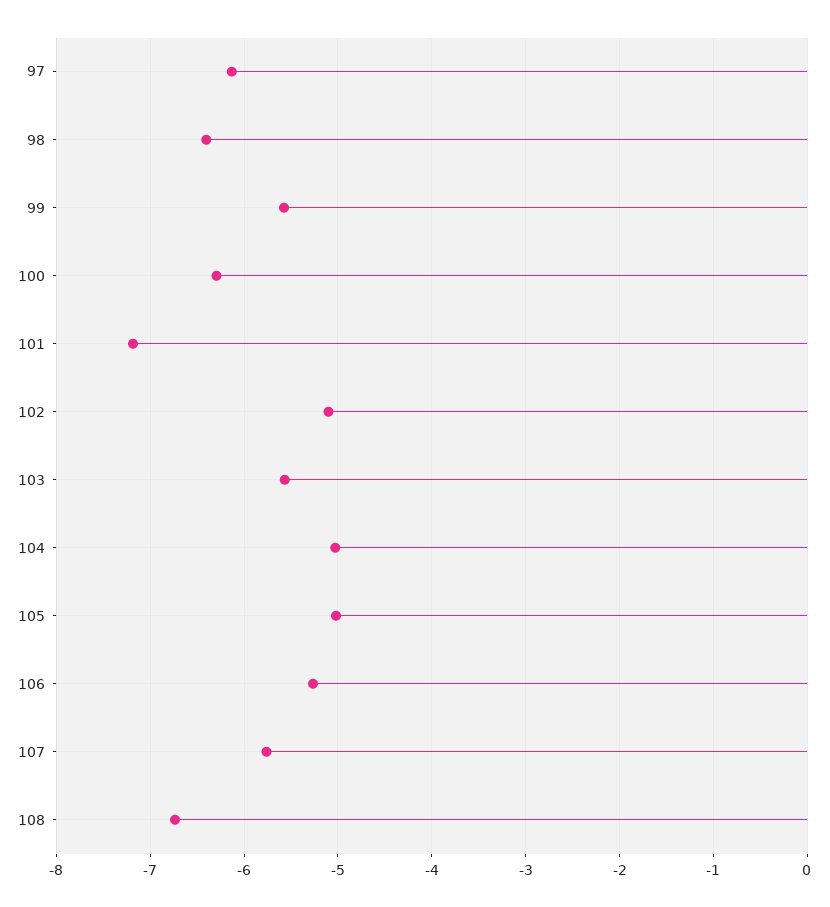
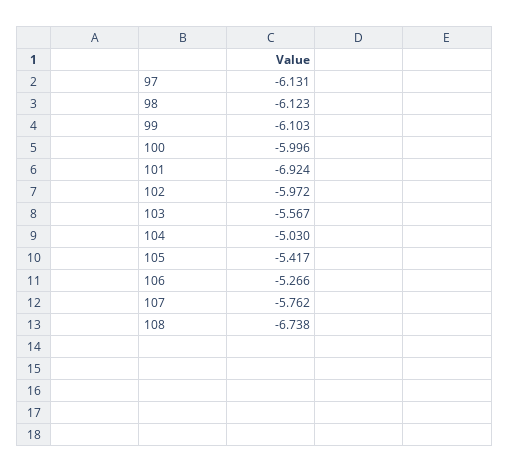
98: -6.4 -> -6.123
99: -5.6 -> -6.103
100: -6.3 -> -5.996
101: -7.2 -> -6.924
102: -5.1 -> -5.972
105: -5 -> -5.417

